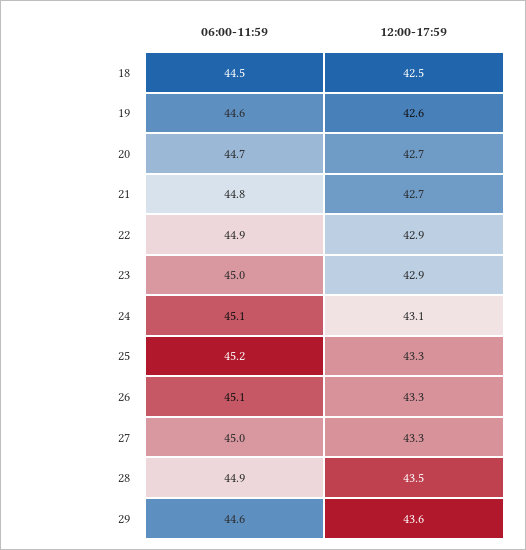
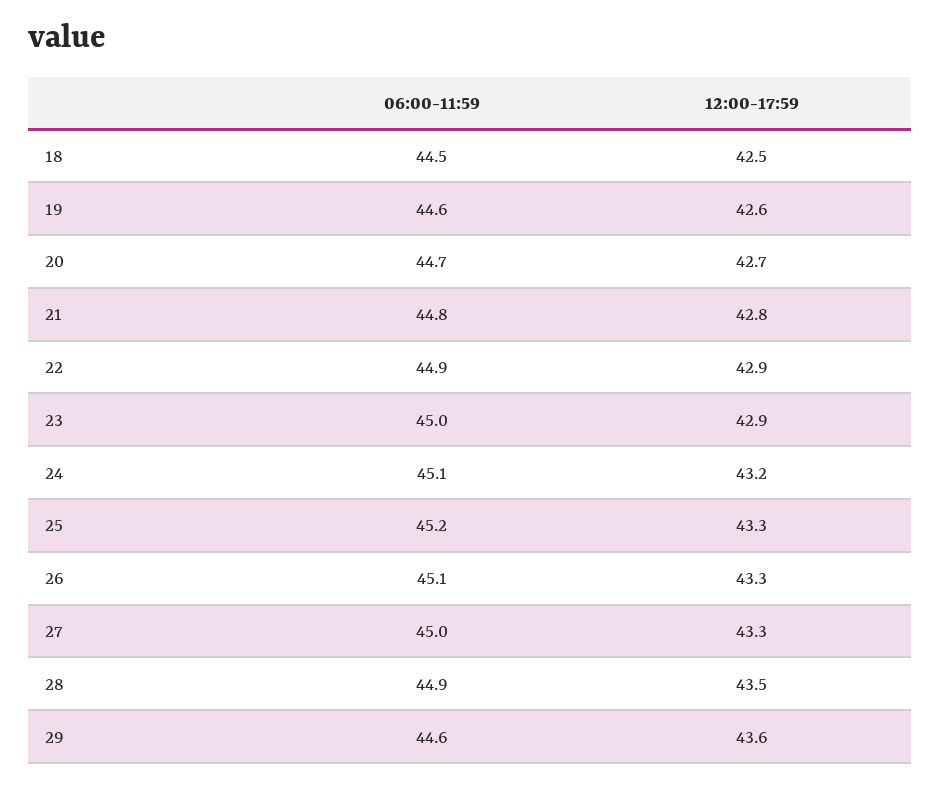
12:00-17:59, 21: 42.7 -> 42.8
12:00-17:59, 24: 43.1 -> 43.2

